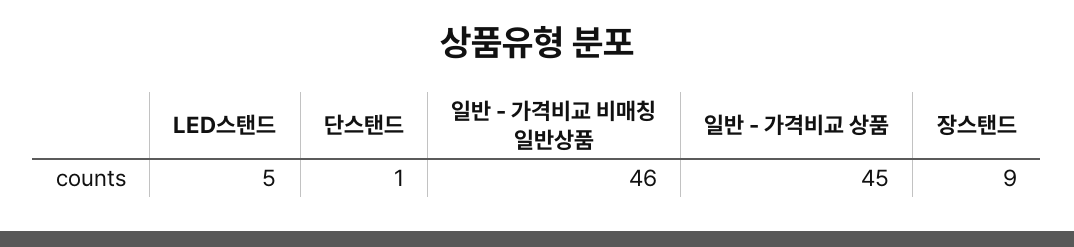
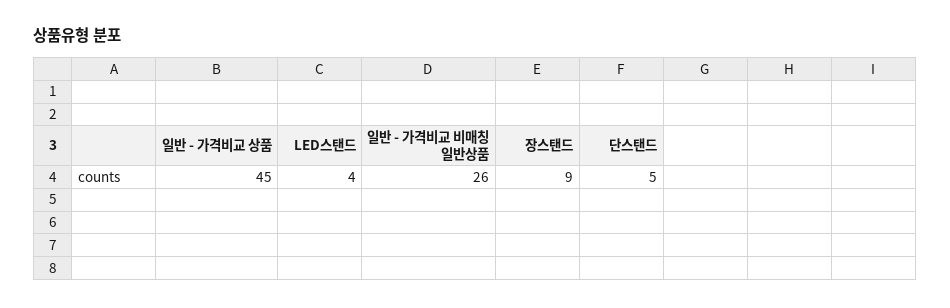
LED스탠드: 5 -> 4
단스탠드: 1 -> 5
일반 - 가격비교 비매칭 일반상품: 46 -> 26

